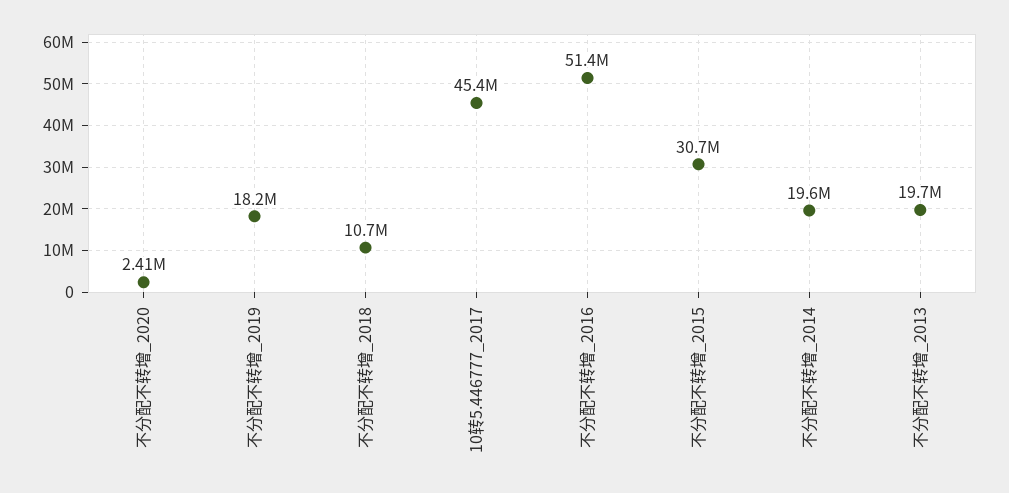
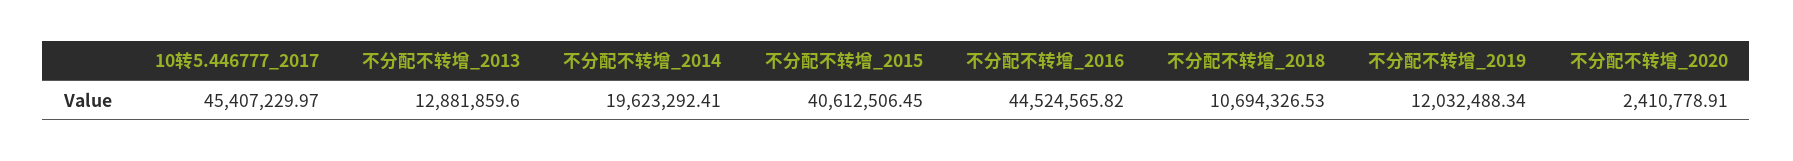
不分配不转增_2019: 18200000 -> 12032488.34
不分配不转增_2016: 51400000 -> 44524565.82
不分配不转增_2015: 30700000 -> 40612506.45
不分配不转增_2013: 19700000 -> 12881859.6

